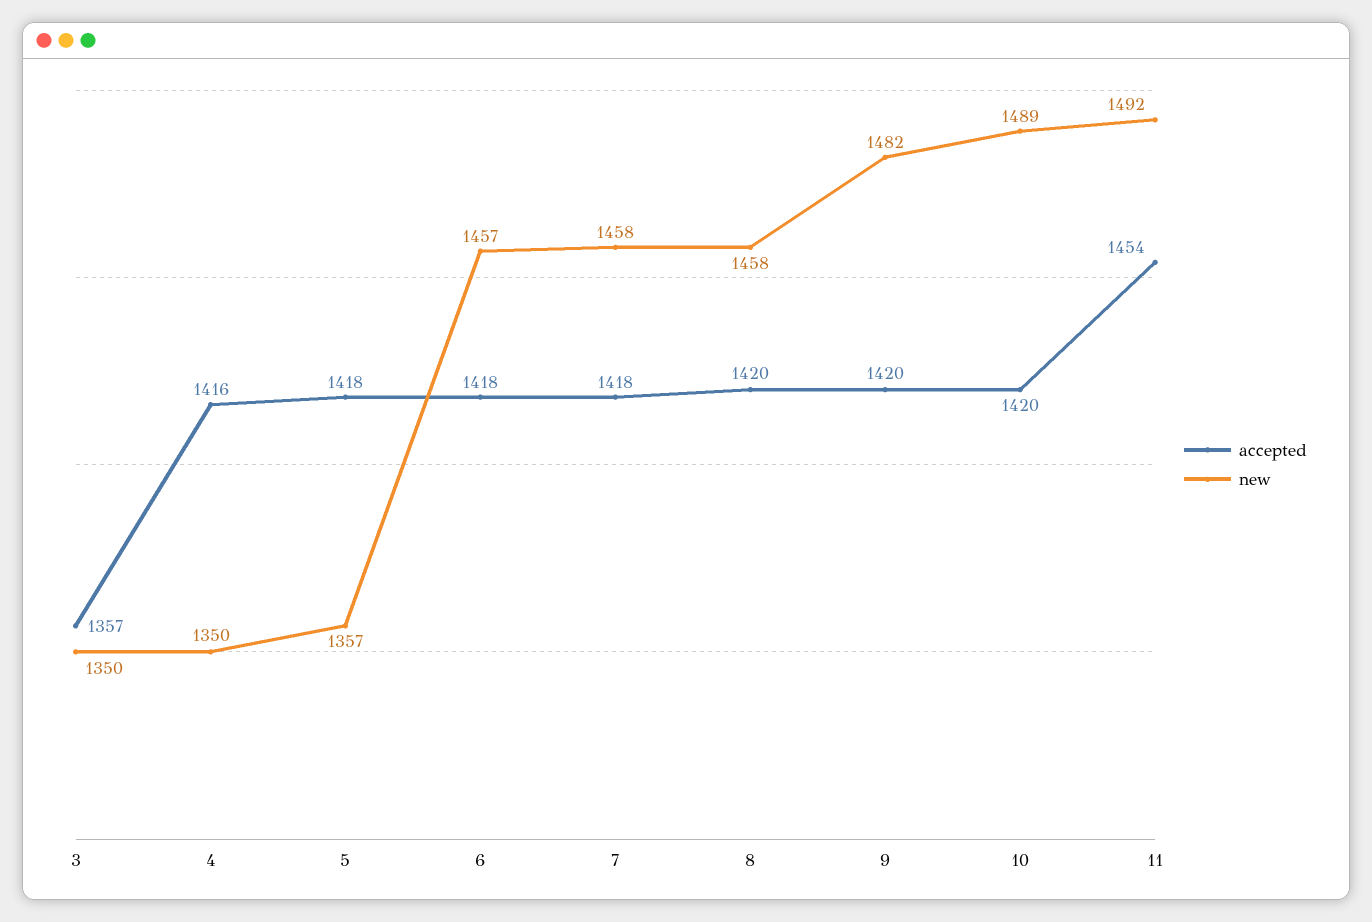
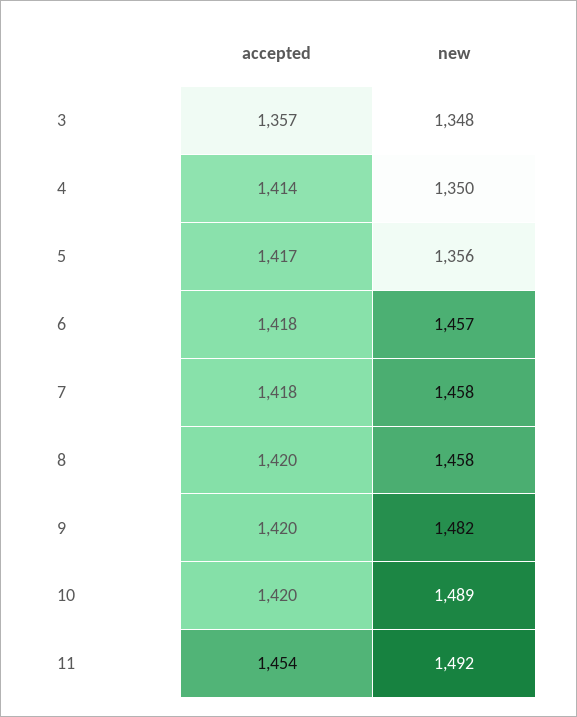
new, 3: 1350 -> 1348
accepted, 4: 1416 -> 1414
accepted, 5: 1418 -> 1417
new, 5: 1357 -> 1356

